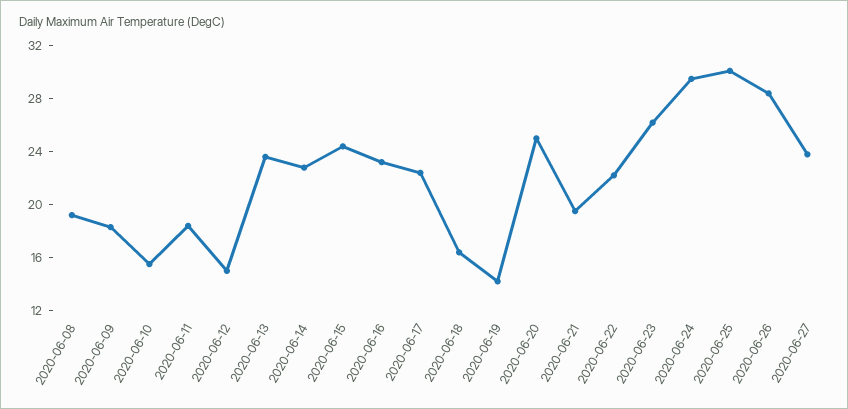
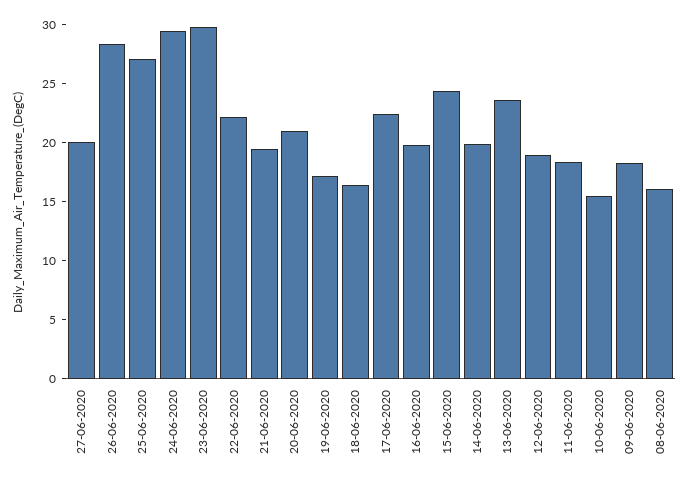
2020-06-08: 19 -> 16
2020-06-12: 15 -> 19
2020-06-14: 23 -> 20
2020-06-16: 23 -> 20
2020-06-19: 14 -> 17
2020-06-20: 25 -> 21
2020-06-23: 26 -> 30
2020-06-25: 30 -> 27
2020-06-27: 24 -> 20

